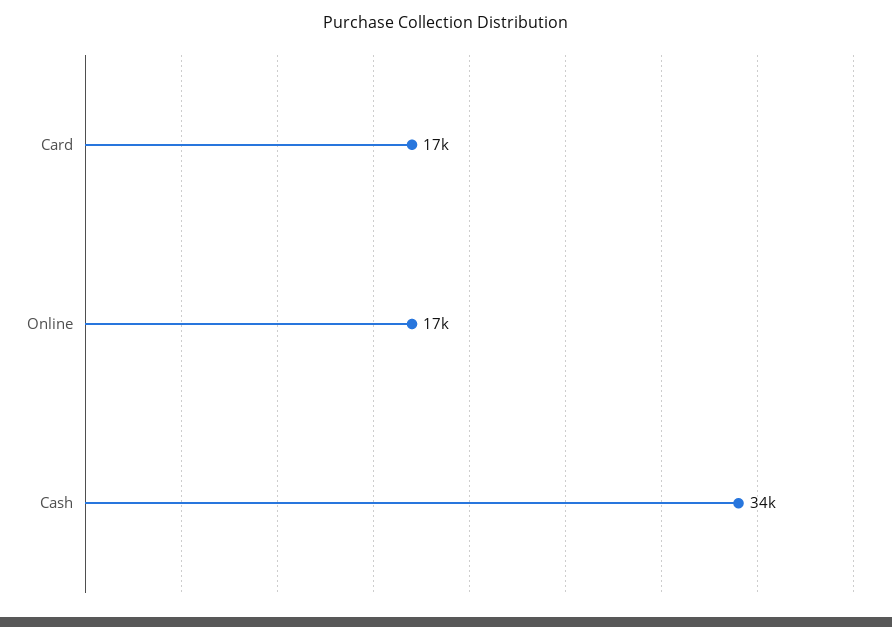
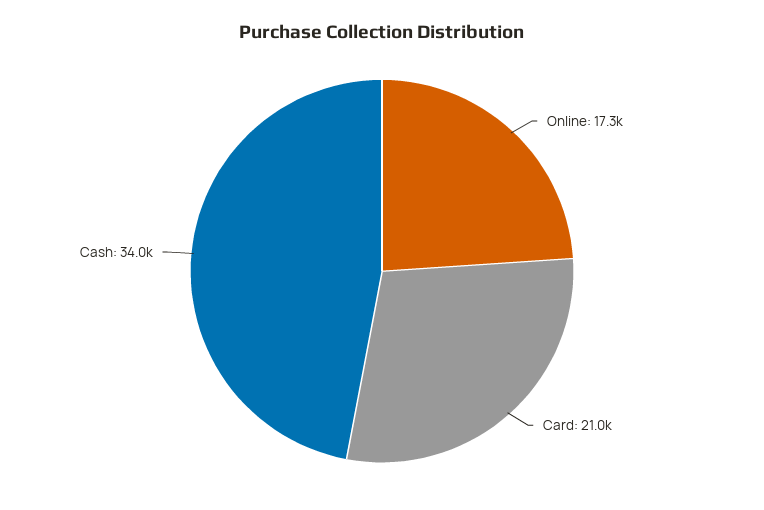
Card: 17000 -> 21000

